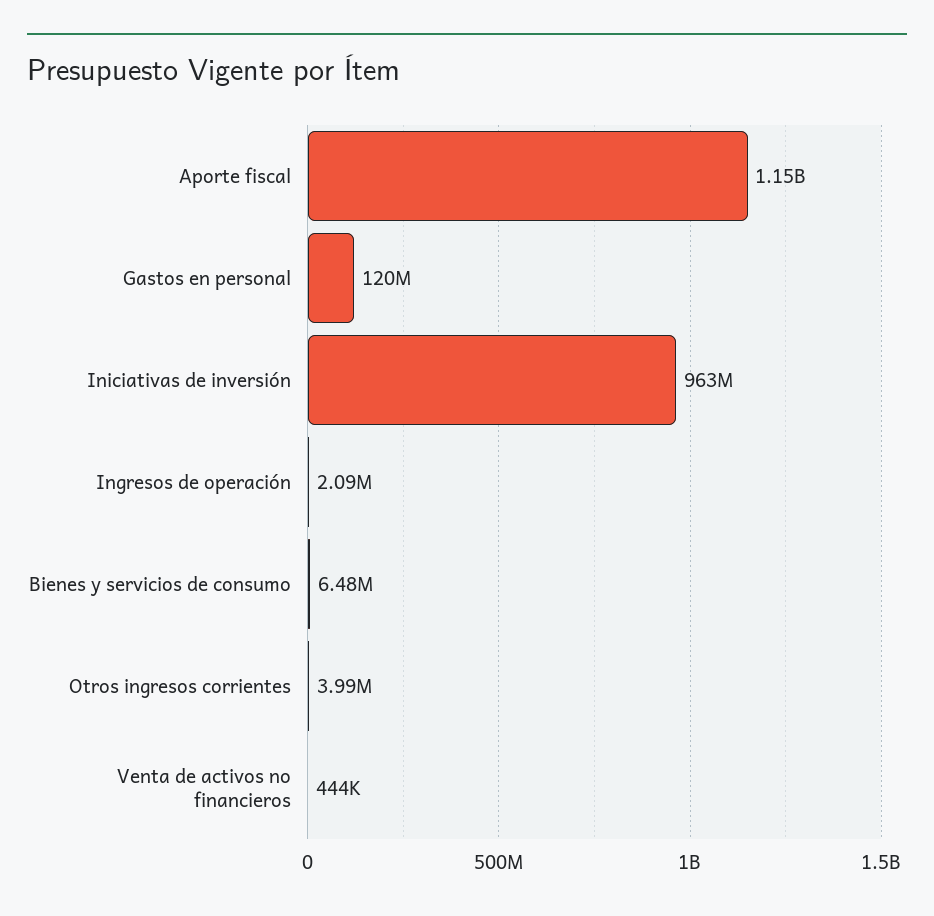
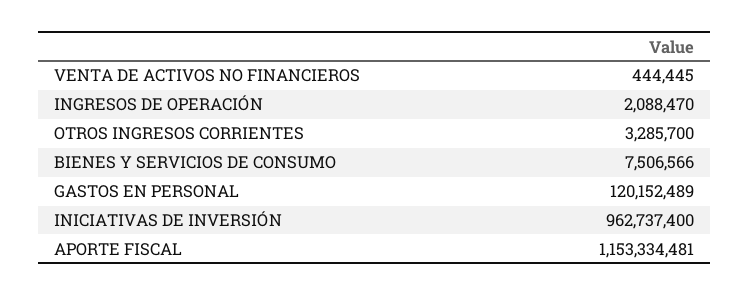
Bienes y servicios de consumo: 6480000 -> 7506566
Otros ingresos corrientes: 3990000 -> 3285700

